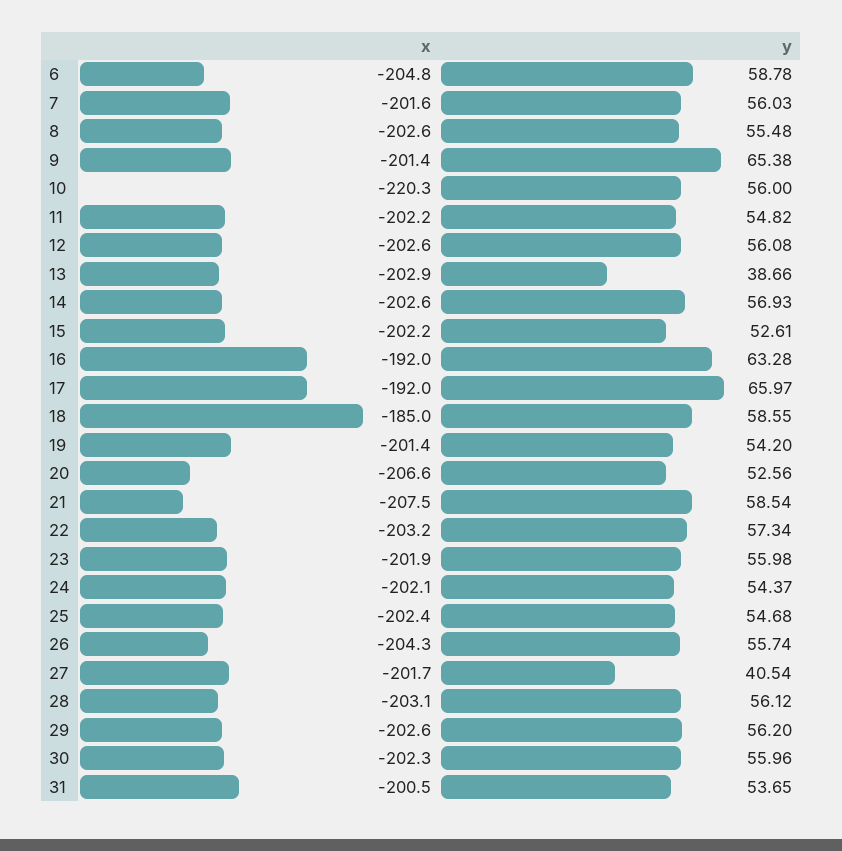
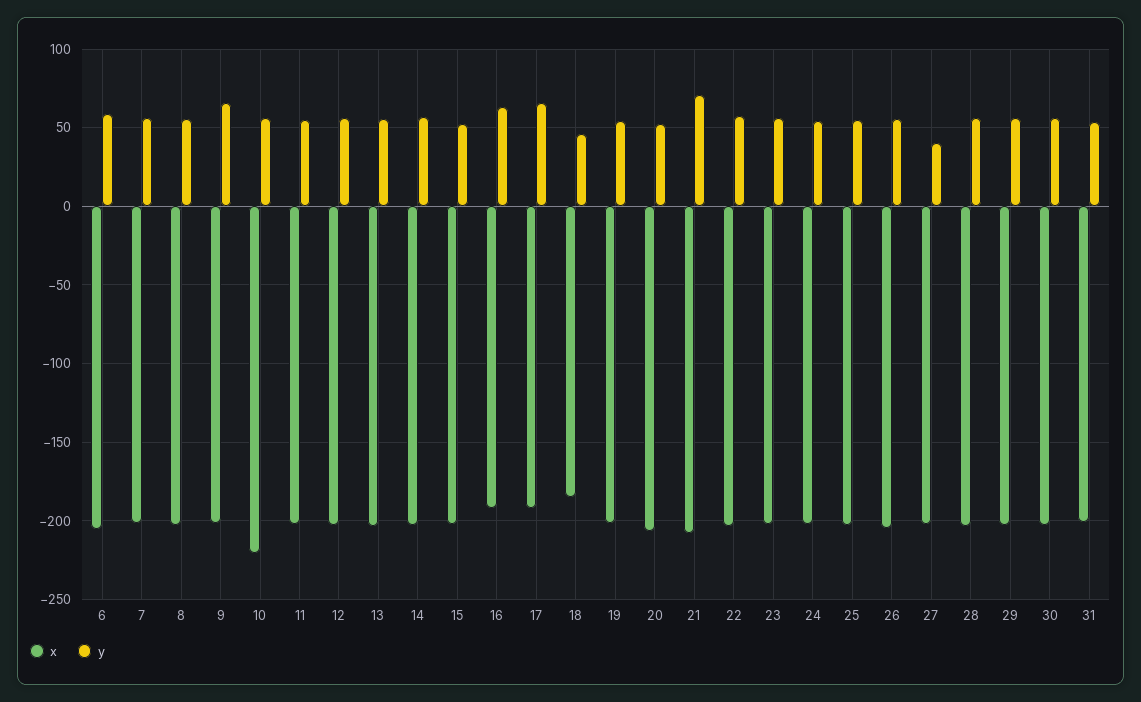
y, 13: 38.66 -> 55
y, 18: 58.55 -> 45
y, 21: 58.54 -> 70

